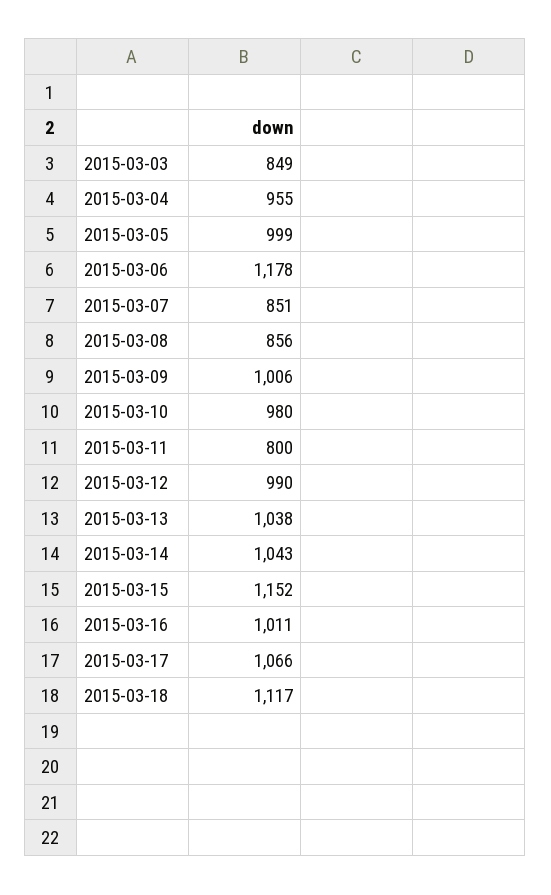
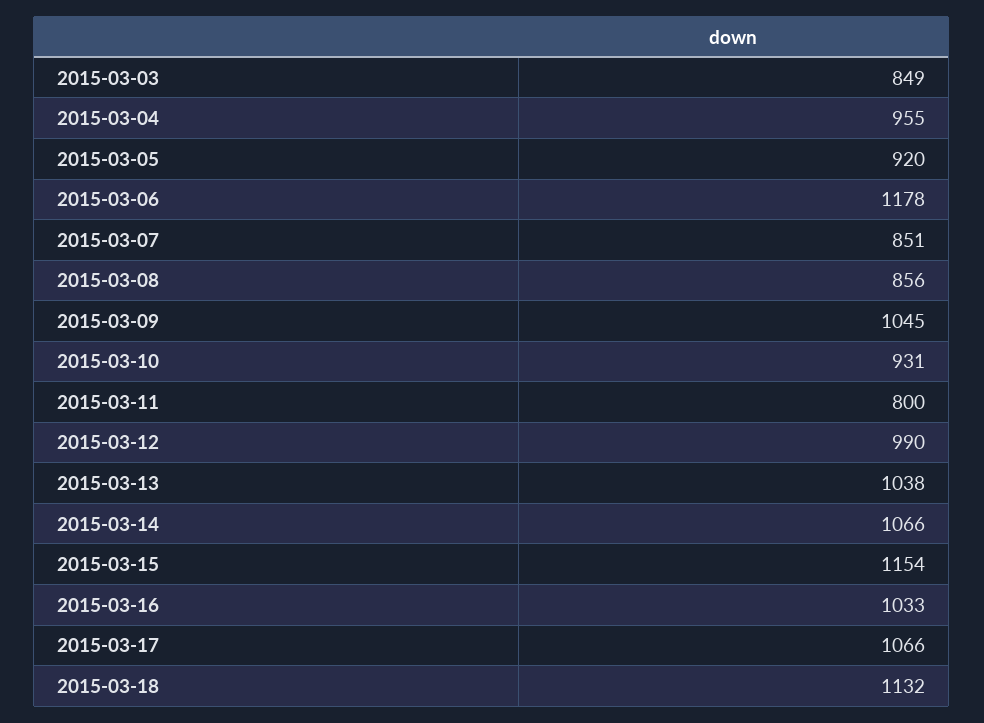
2015-03-05: 999 -> 920
2015-03-09: 1006 -> 1045
2015-03-10: 980 -> 931
2015-03-14: 1043 -> 1066
2015-03-15: 1152 -> 1154
2015-03-16: 1011 -> 1033
2015-03-18: 1117 -> 1132

